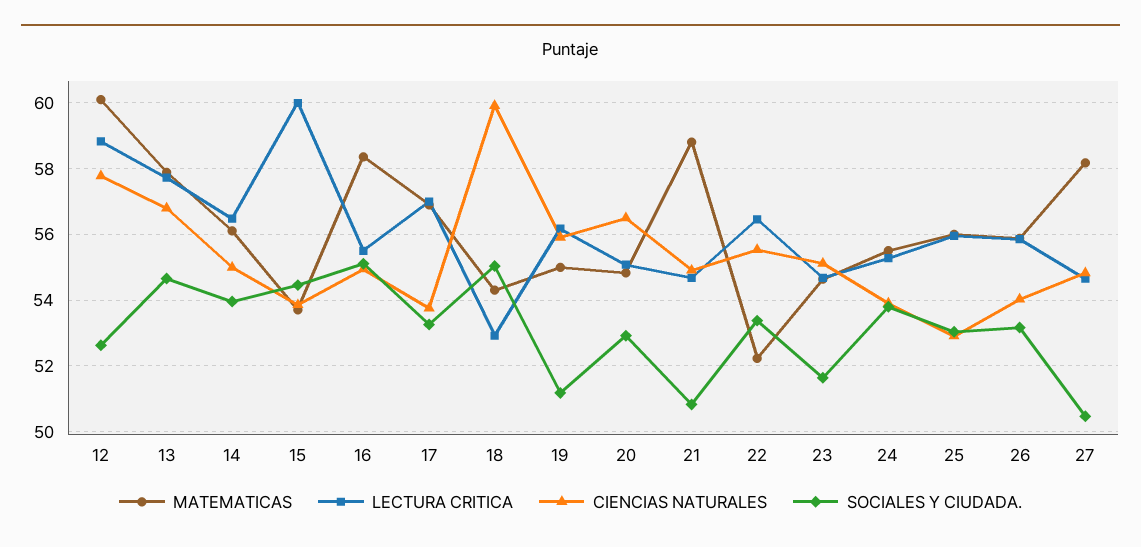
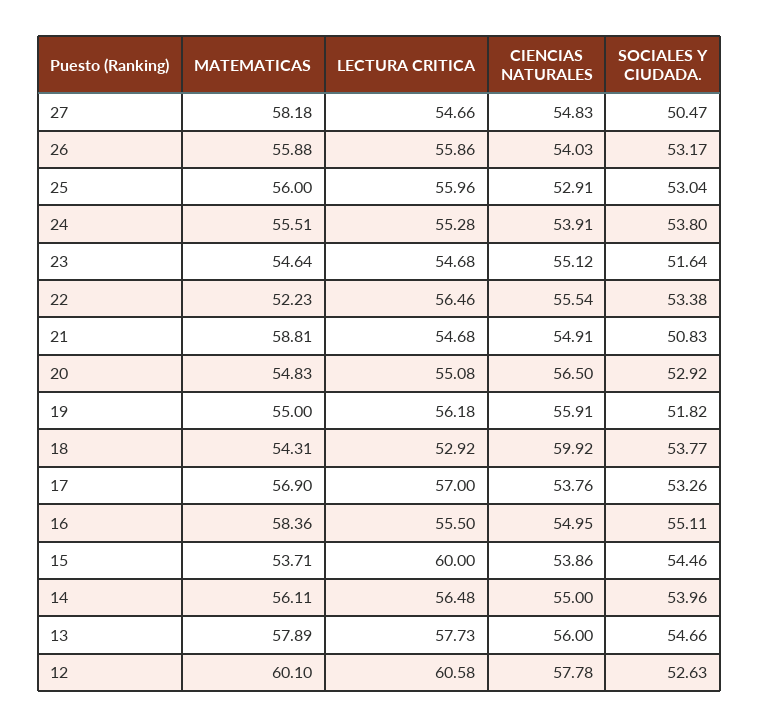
LECTURA CRITICA, 12: 58.8 -> 60.58
CIENCIAS NATURALES, 13: 56.8 -> 56
SOCIALES Y CIUDADA., 18: 55 -> 53.77
SOCIALES Y CIUDADA., 19: 51.2 -> 51.82

